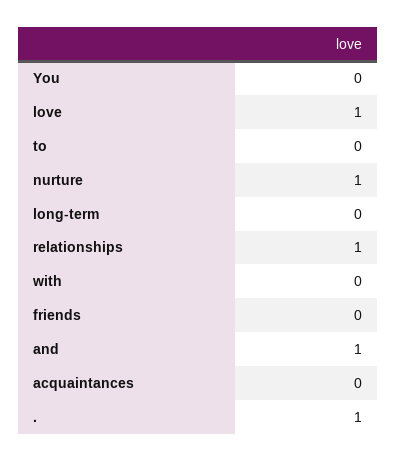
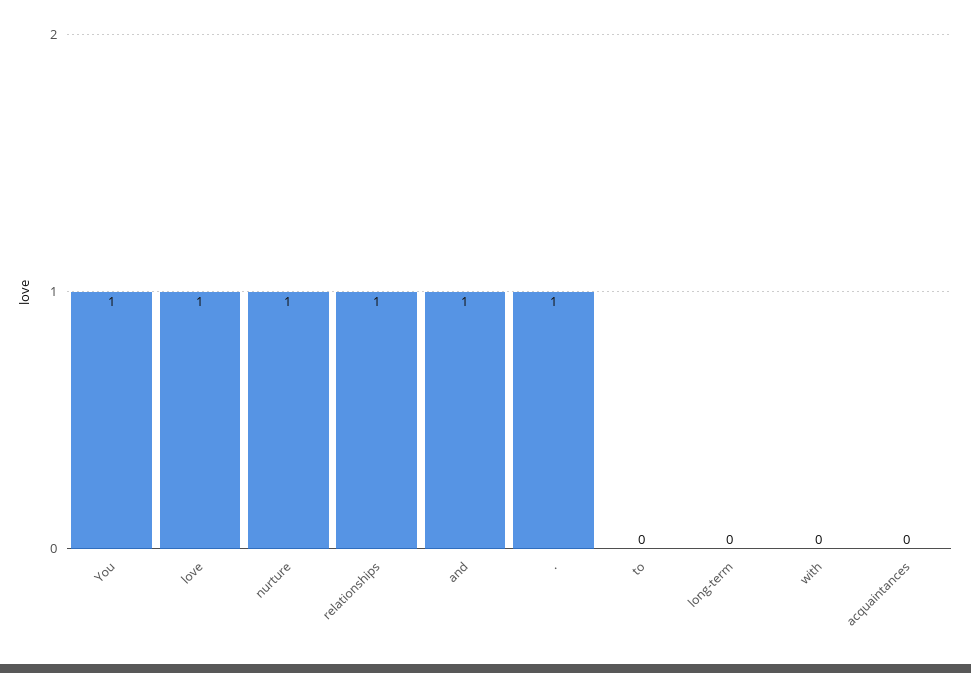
You: 0 -> 1
friends: 0 -> none

